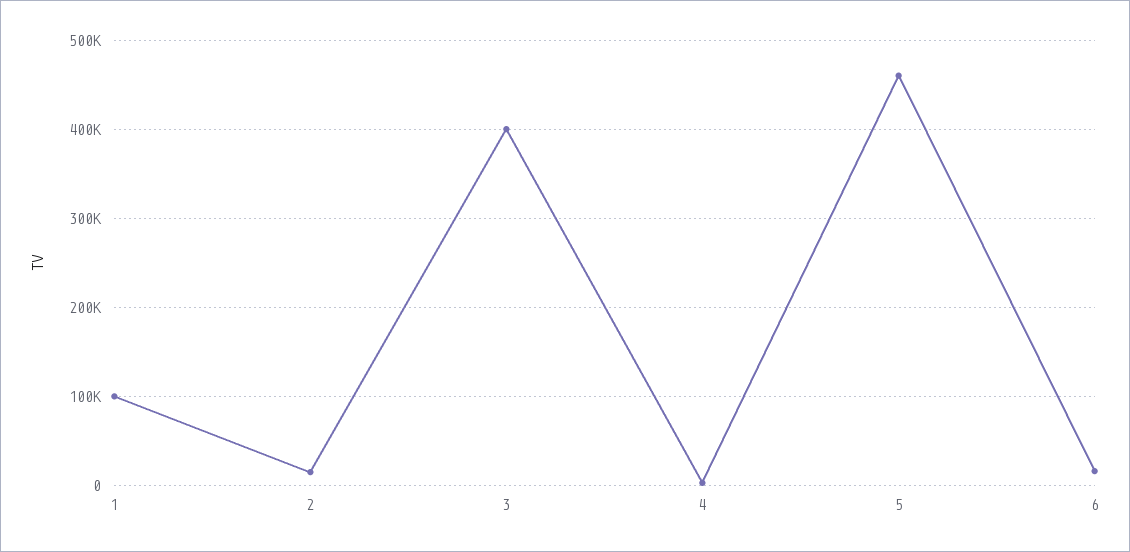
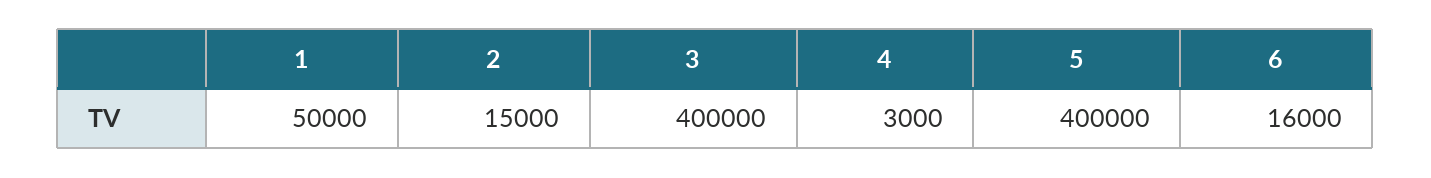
1: 100000 -> 50000
5: 460000 -> 400000

